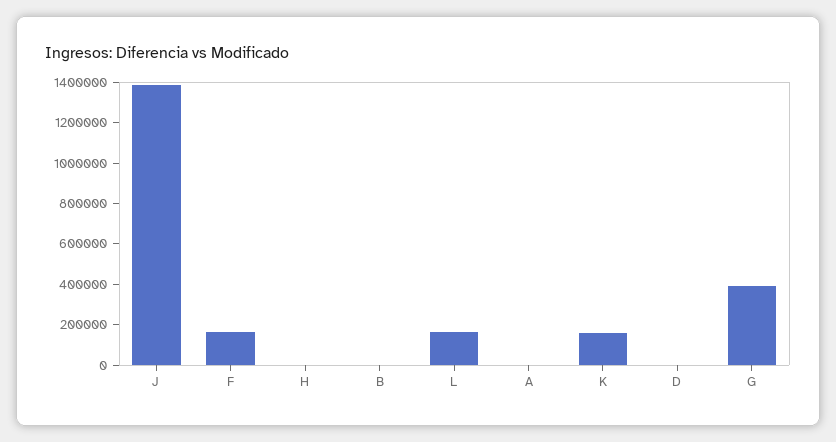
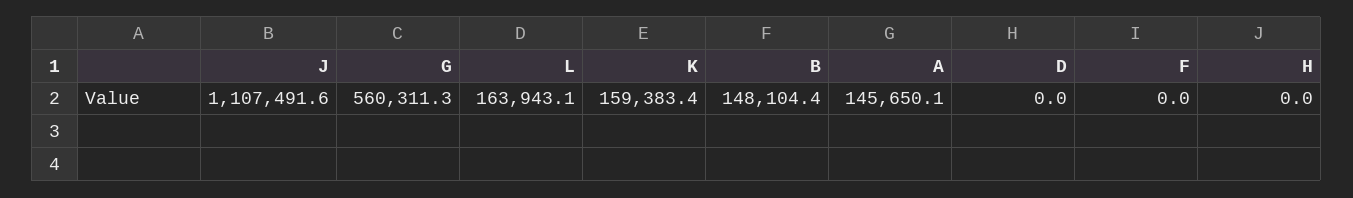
J: 1400000 -> 1107491.6
F: 150000 -> 0
B: 0 -> 148104.4
A: 0 -> 145650.1
G: 400000 -> 560311.3

